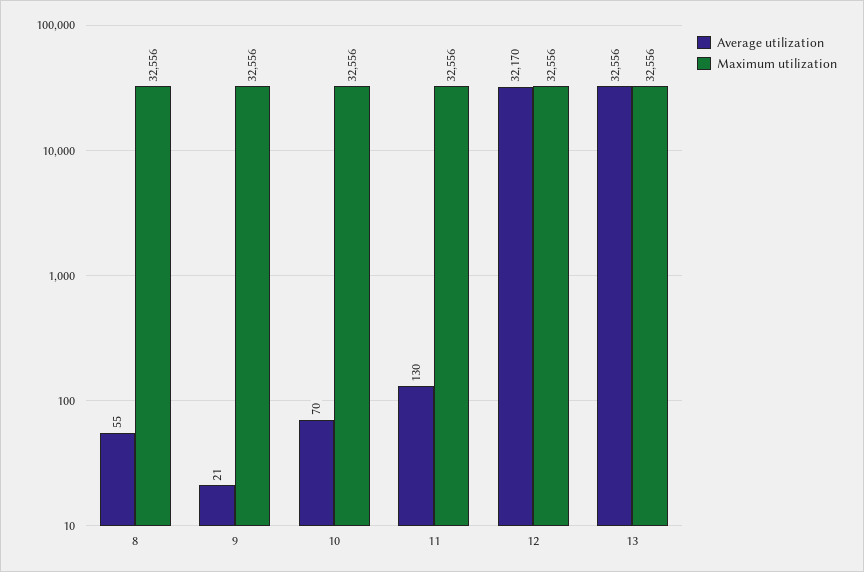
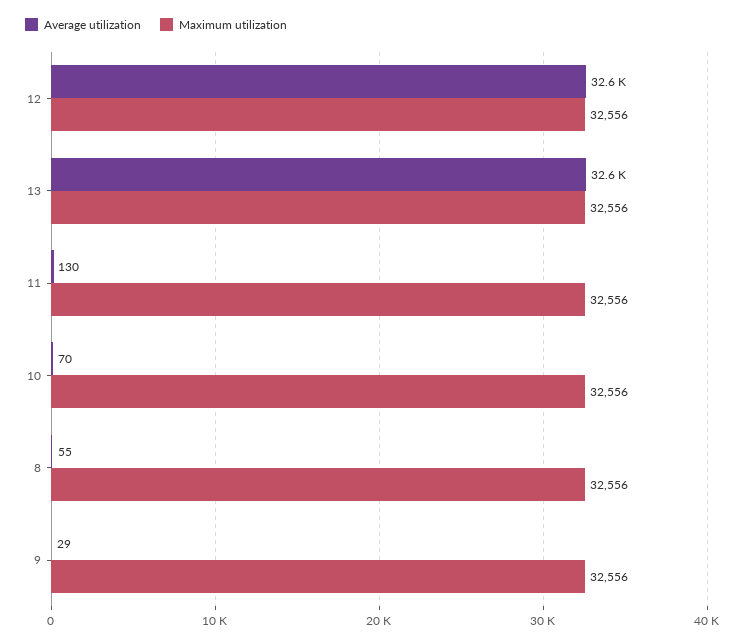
Average utilization, 9: 21 -> 29
Average utilization, 12: 32170 -> 32600

